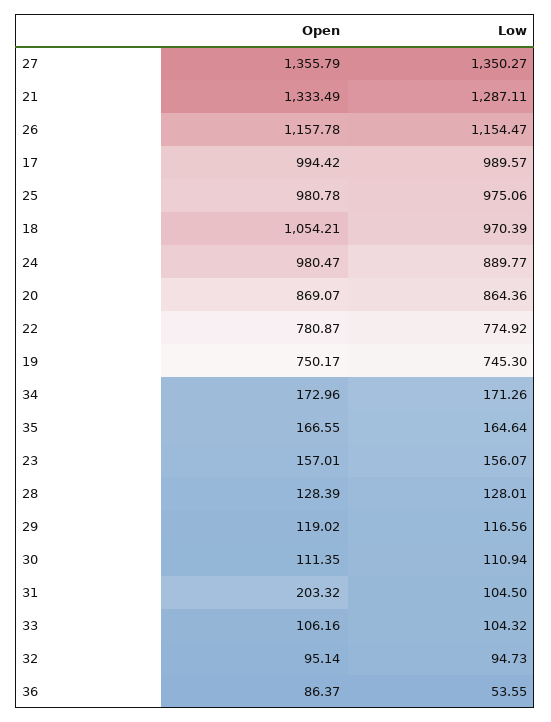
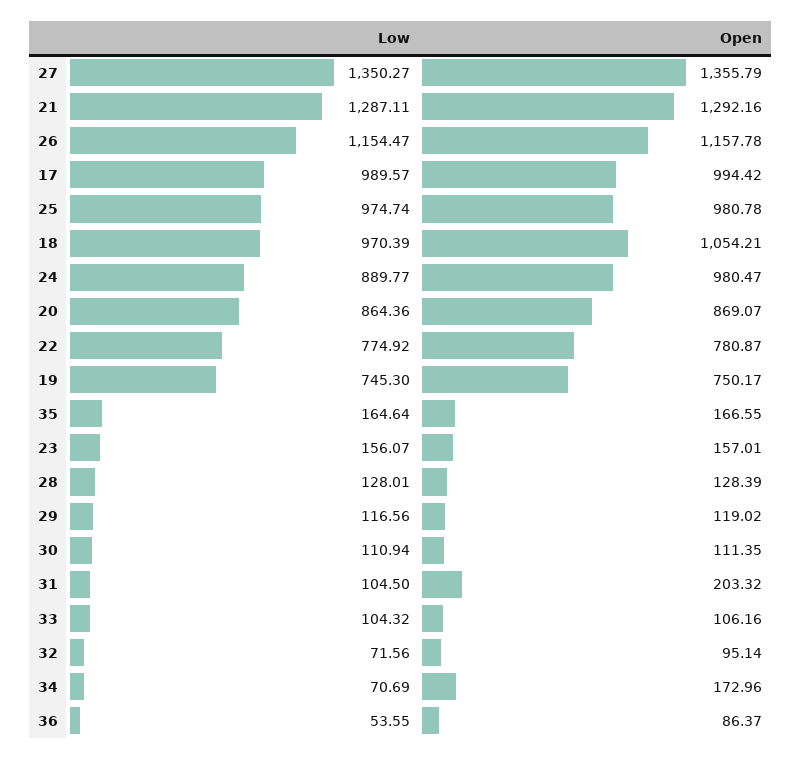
Open, 21: 1333.49 -> 1292.16
Low, 25: 975.06 -> 974.74
Low, 34: 171.26 -> 70.69
Low, 32: 94.73 -> 71.56

